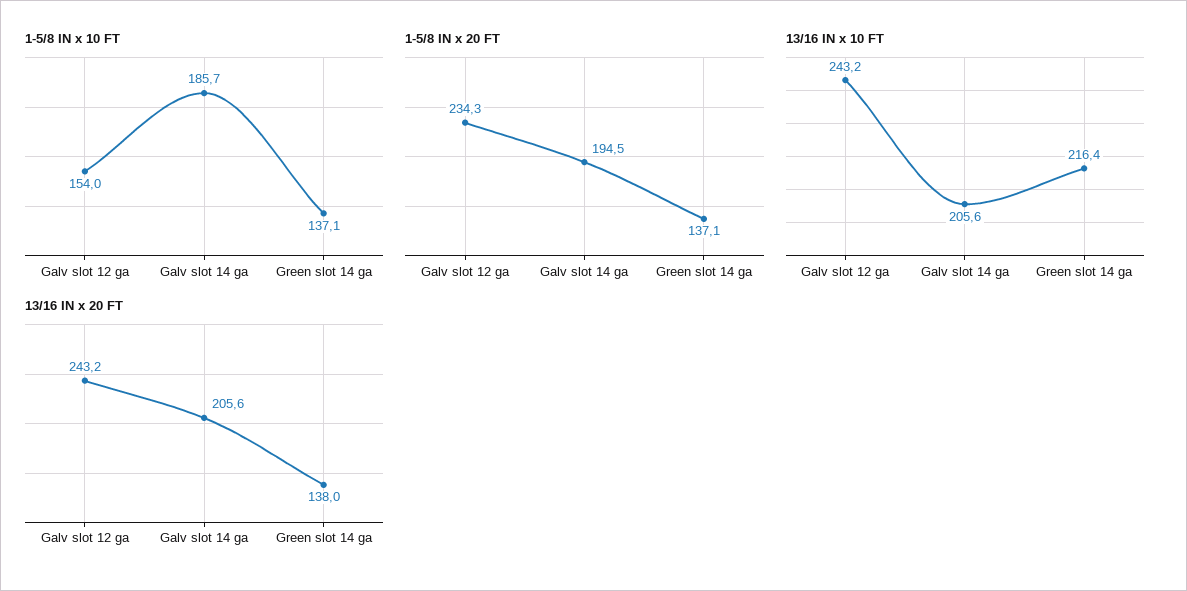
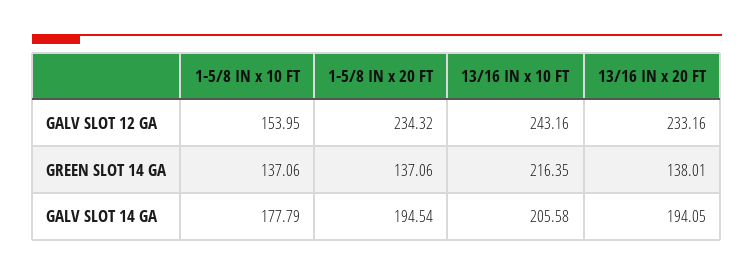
1-5/8 IN x 10 FT, Galv slot 14 ga: 185.7 -> 177.79
13/16 IN x 20 FT, Galv slot 12 ga: 243.2 -> 233.16
13/16 IN x 20 FT, Galv slot 14 ga: 205.6 -> 194.05

